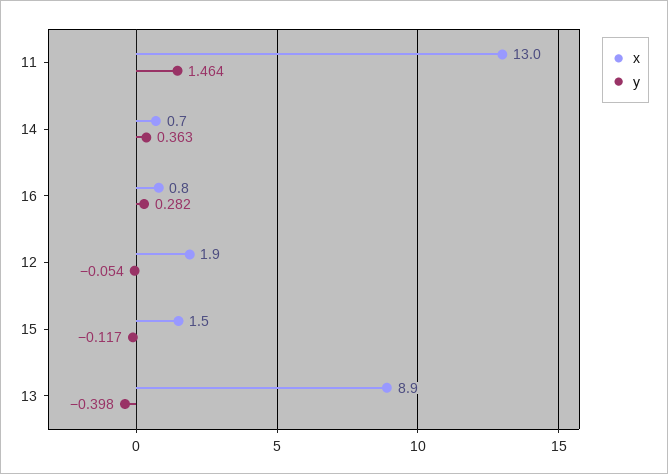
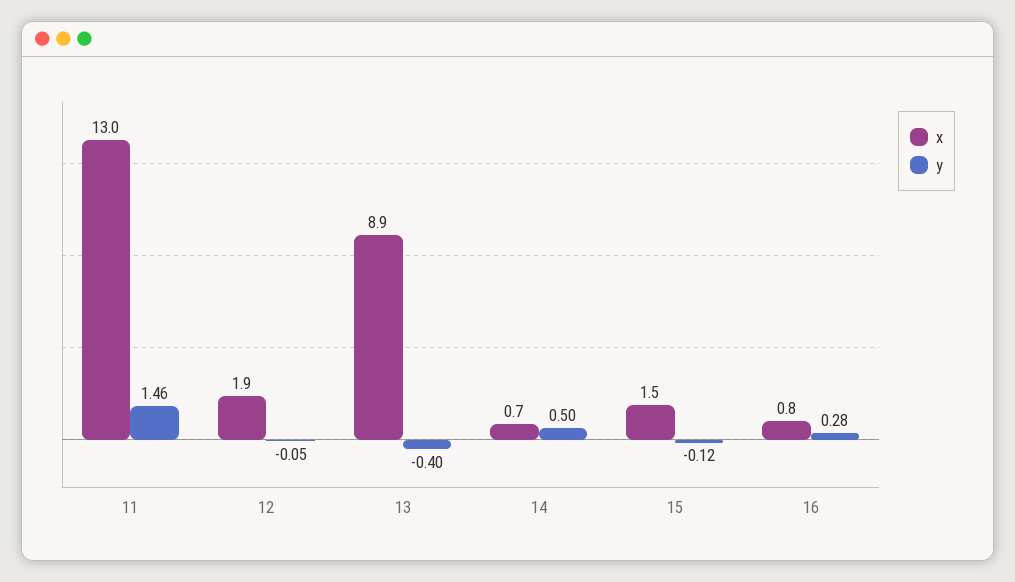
y, 14: 0.363 -> 0.5

